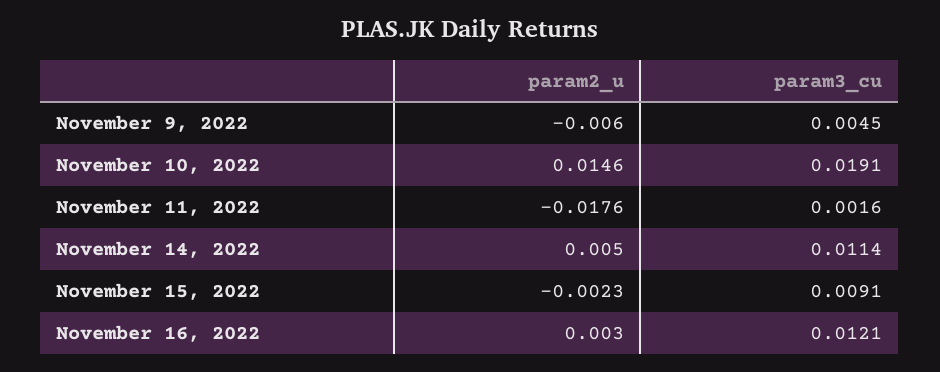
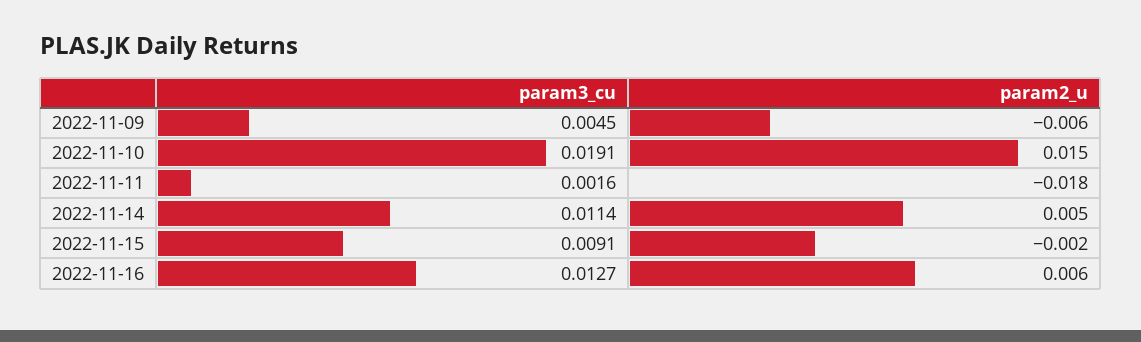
param2_u, November 16, 2022: 0.003 -> 0.006
param3_cu, November 16, 2022: 0.0121 -> 0.0127

